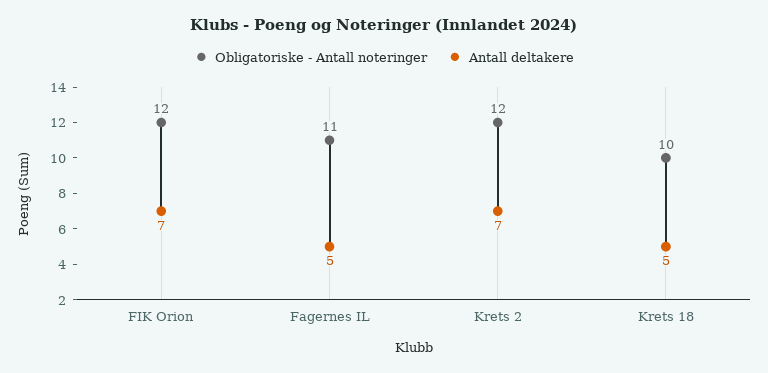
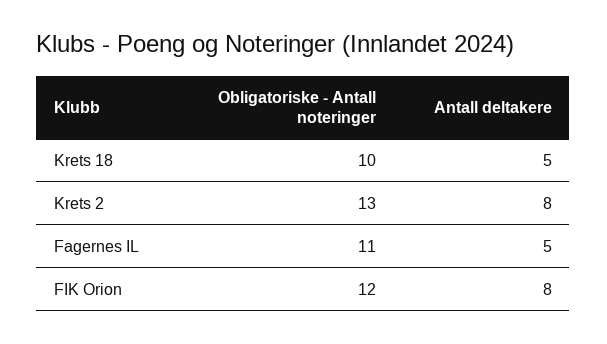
Antall deltakere, FIK Orion: 7 -> 8
Obligatoriske - Antall noteringer, Krets 2: 12 -> 13
Antall deltakere, Krets 2: 7 -> 8

